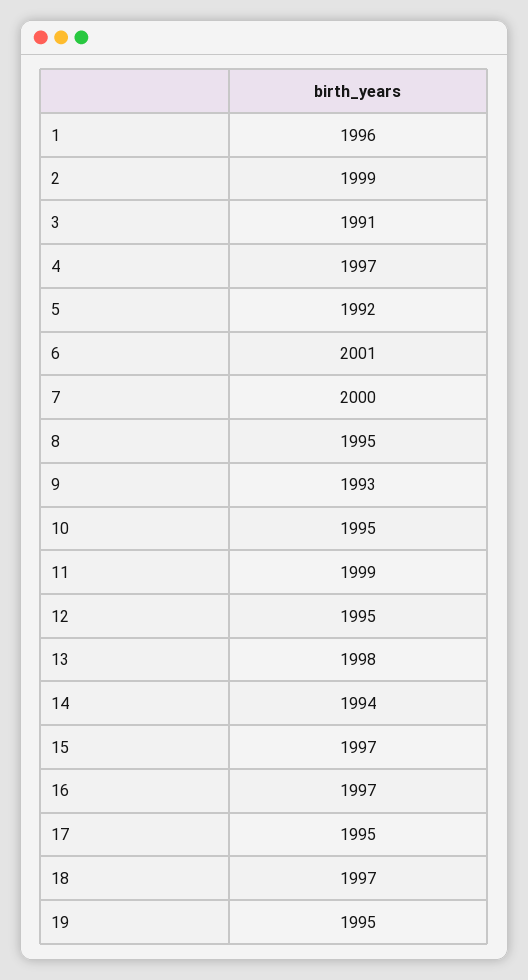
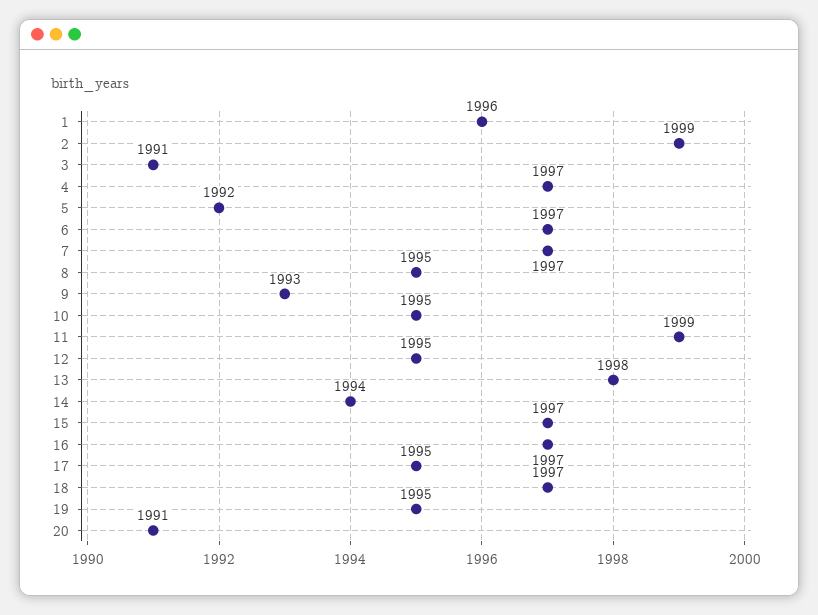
6: 2001 -> 1997
7: 2000 -> 1997
20: none -> 1991

